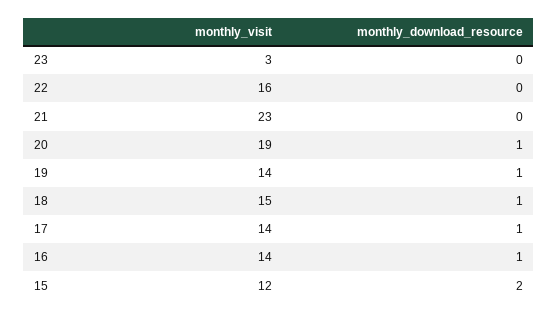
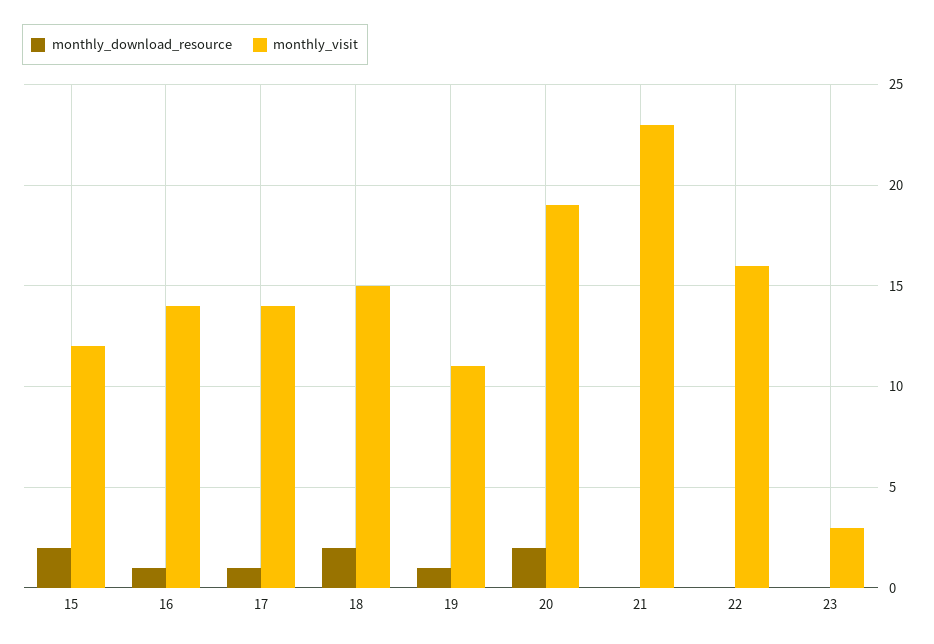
monthly_download_resource, 20: 1 -> 2
monthly_visit, 19: 14 -> 11
monthly_download_resource, 18: 1 -> 2

